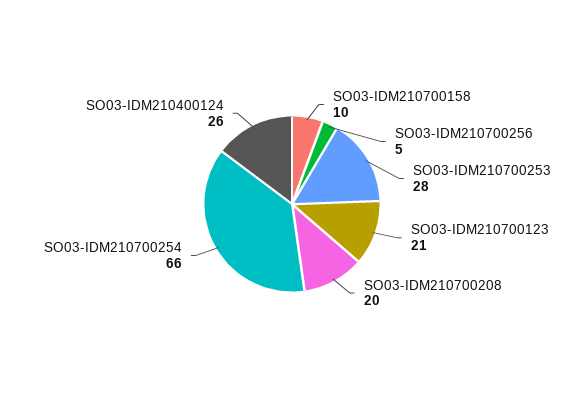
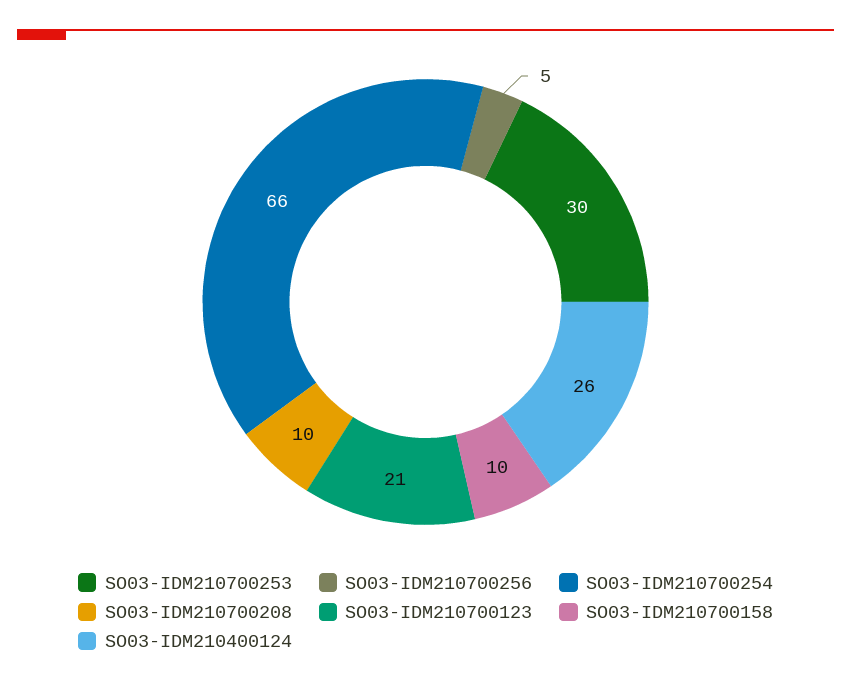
SO03-IDM210700253: 28 -> 30
SO03-IDM210700208: 20 -> 10

